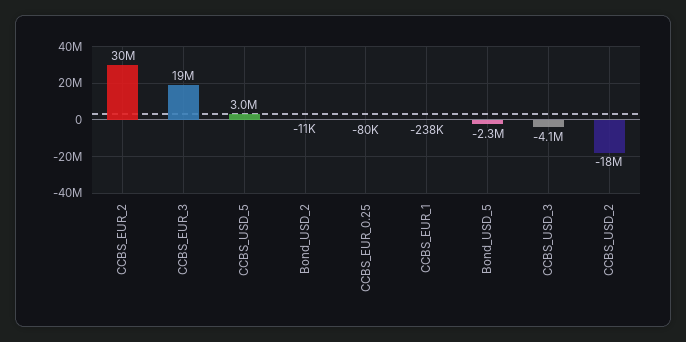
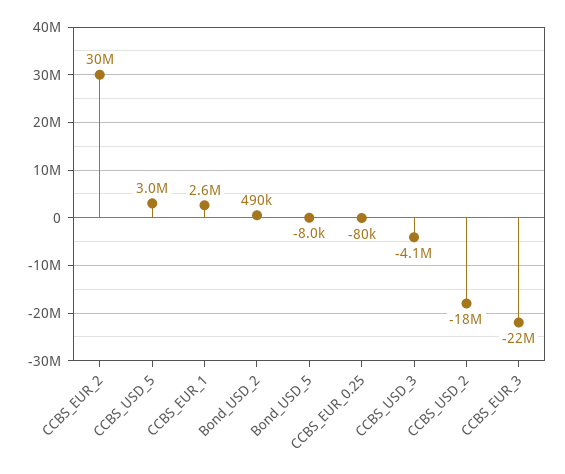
CCBS_EUR_3: 19000000 -> -22000000
Bond_USD_2: -11000 -> 490000
CCBS_EUR_1: -238000 -> 2600000
Bond_USD_5: -2300000 -> -8000

